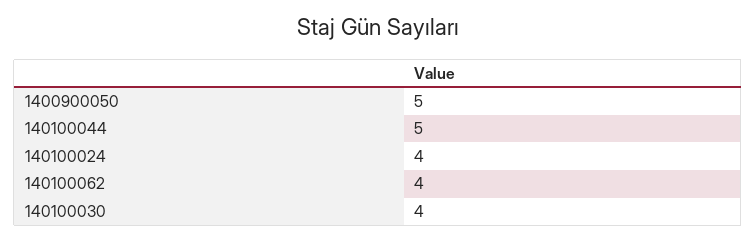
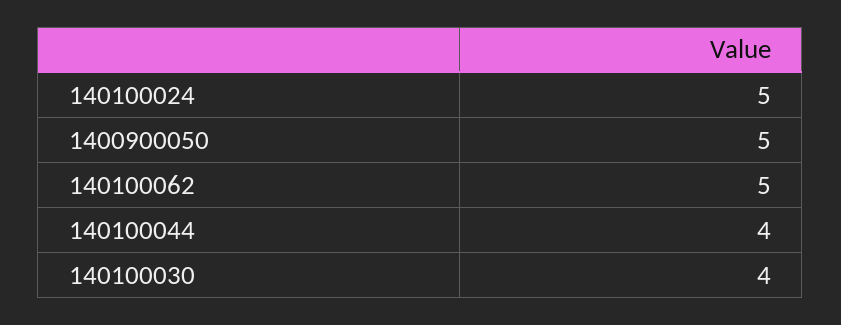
140100044: 5 -> 4
140100024: 4 -> 5
140100062: 4 -> 5

